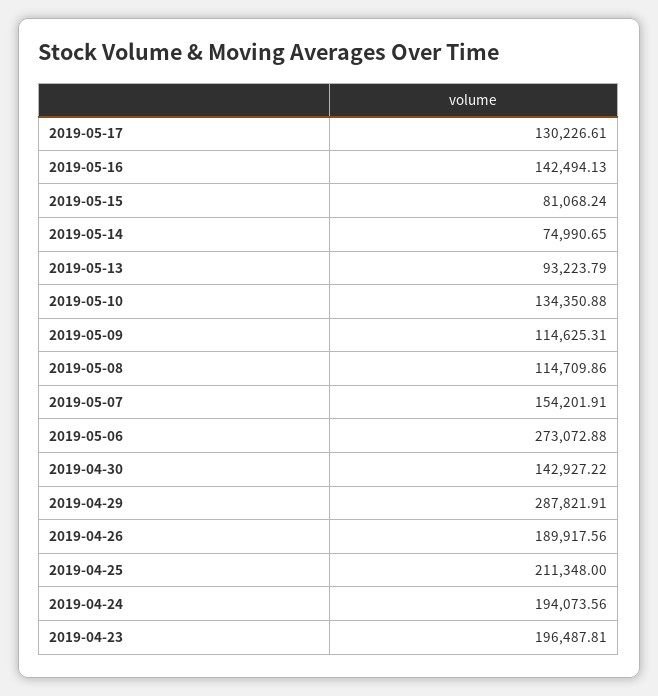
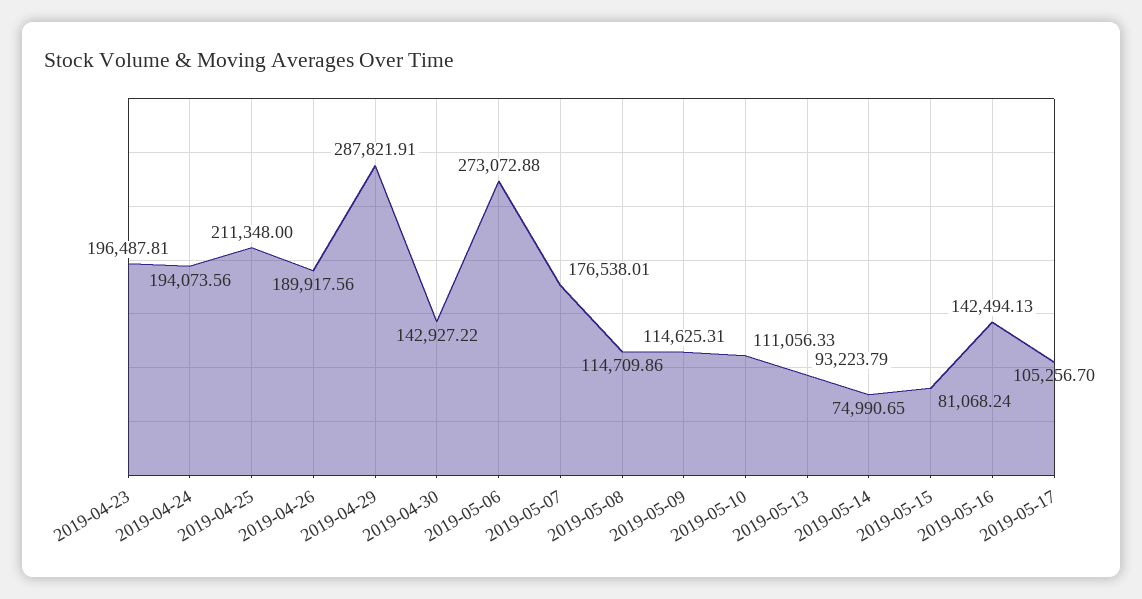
2019-05-17: 130226.61 -> 105256.7
2019-05-10: 134350.88 -> 111056.33
2019-05-07: 154201.91 -> 176538.01

